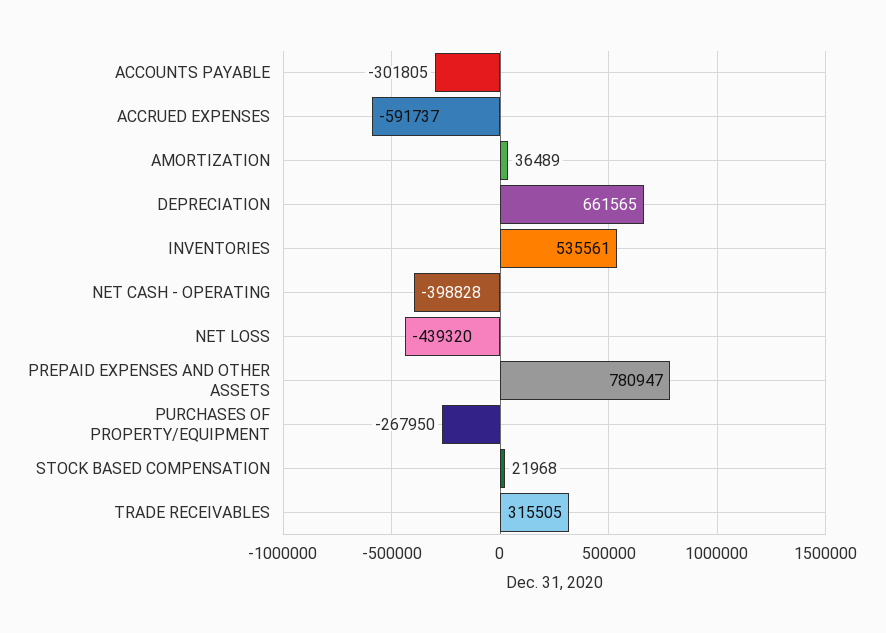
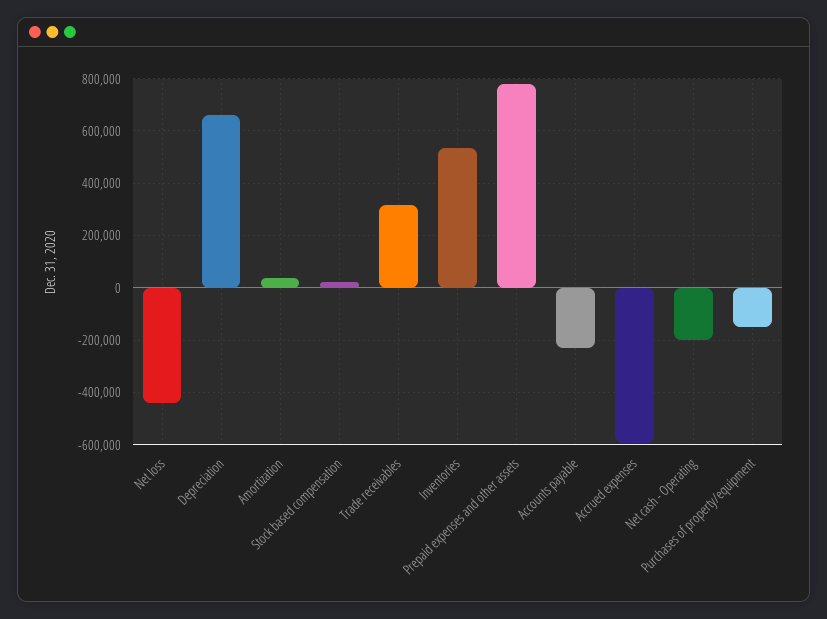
ACCOUNTS PAYABLE: -301805 -> -225000
NET CASH - OPERATING: -398828 -> -200000
PURCHASES OF PROPERTY/EQUIPMENT: -267950 -> -150000

